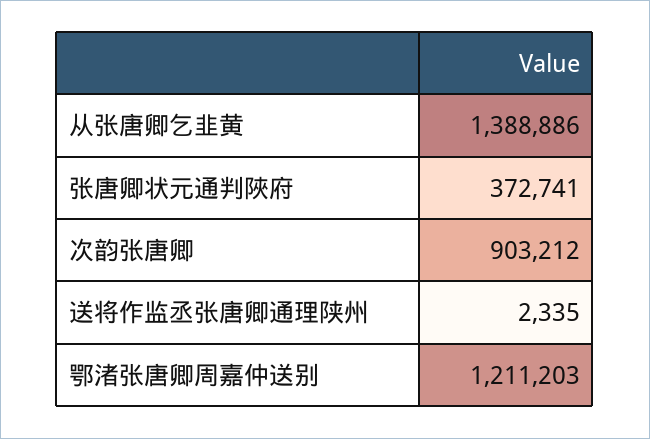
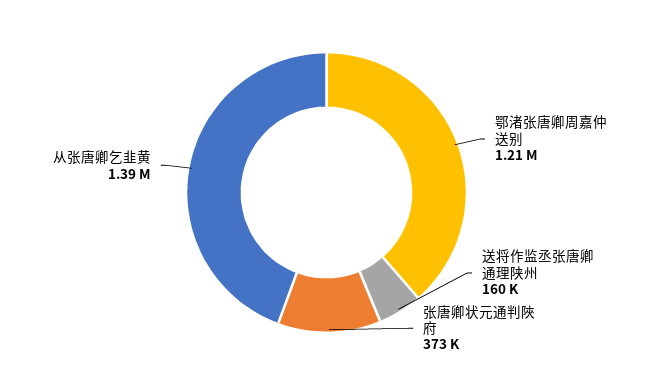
次韵张唐卿: 903212 -> none
送将作监丞张唐卿通理陕州: 2335 -> 160000

